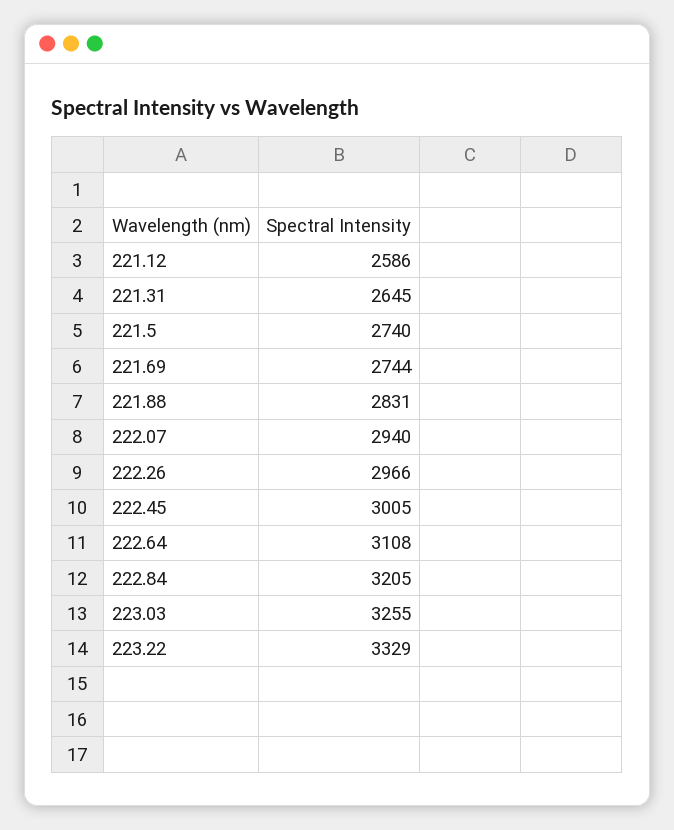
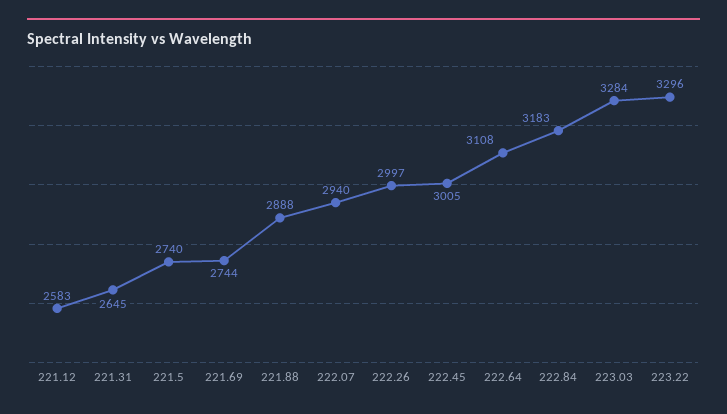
221.12: 2586 -> 2583
221.88: 2831 -> 2888
222.26: 2966 -> 2997
222.84: 3205 -> 3183
223.03: 3255 -> 3284
223.22: 3329 -> 3296

